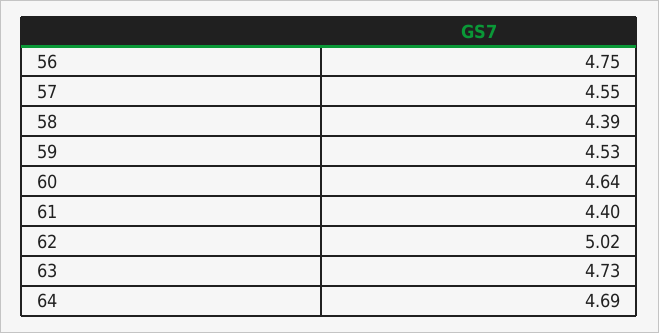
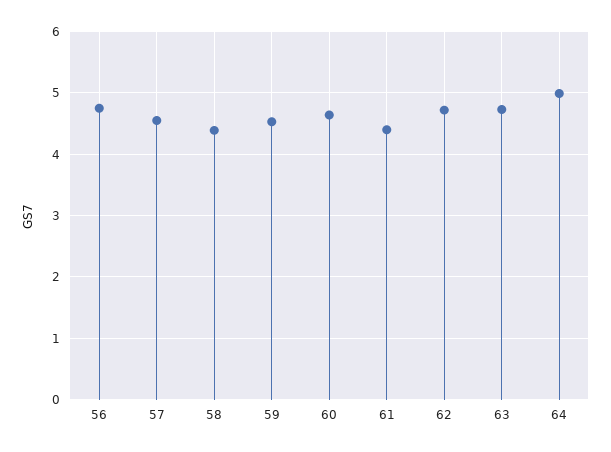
62: 5.02 -> 4.7
64: 4.69 -> 5

